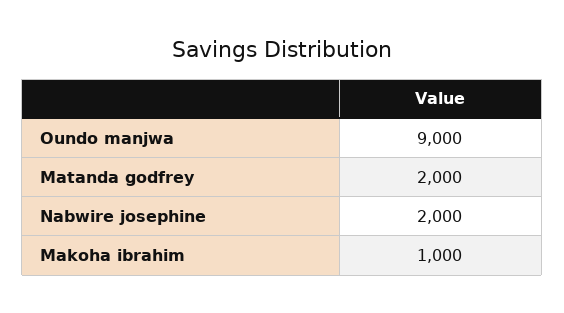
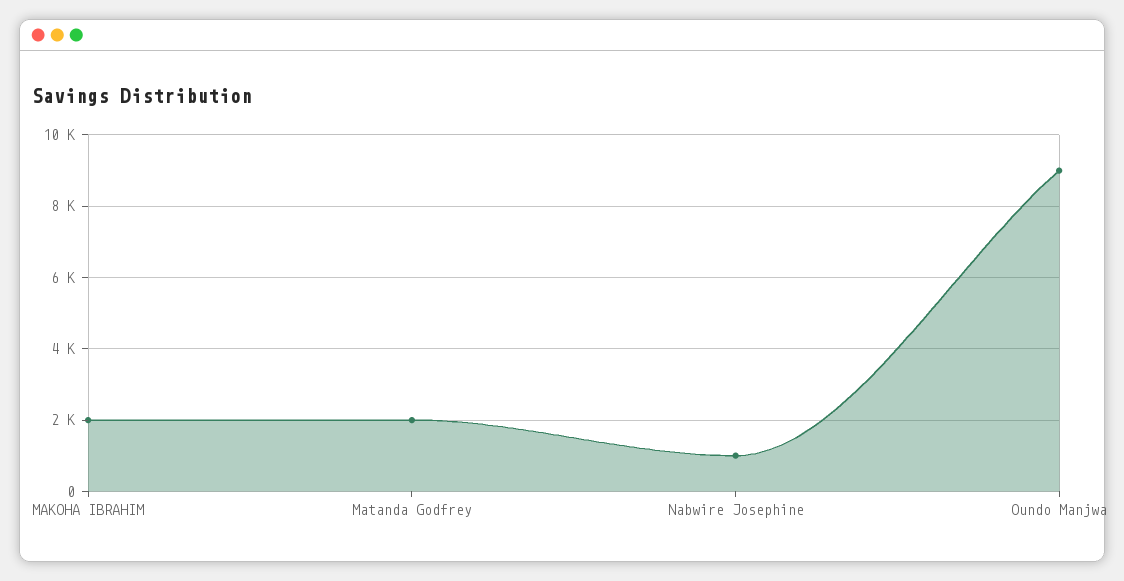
Nabwire josephine: 2000 -> 1000
Makoha ibrahim: 1000 -> 2000

